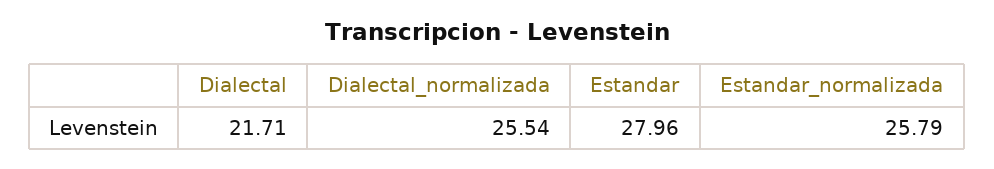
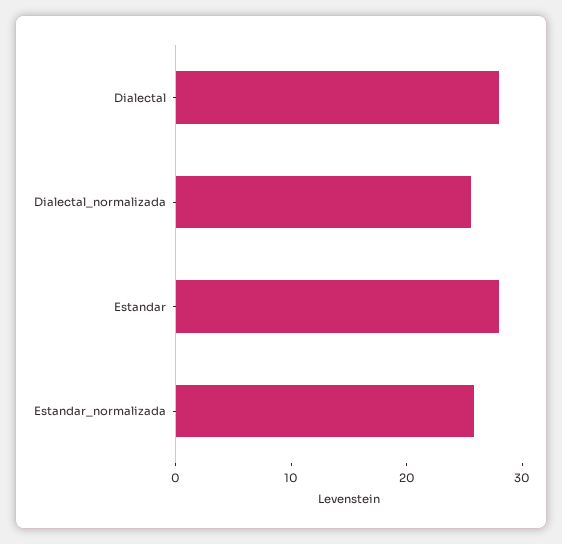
Dialectal: 21.71 -> 28

